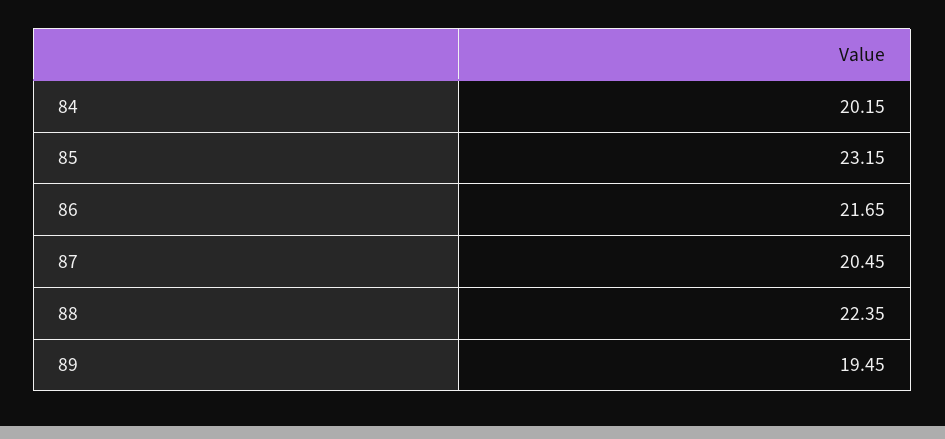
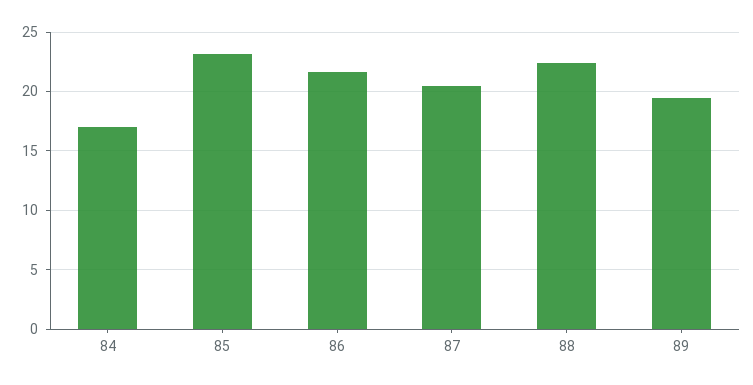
84: 20.15 -> 17

